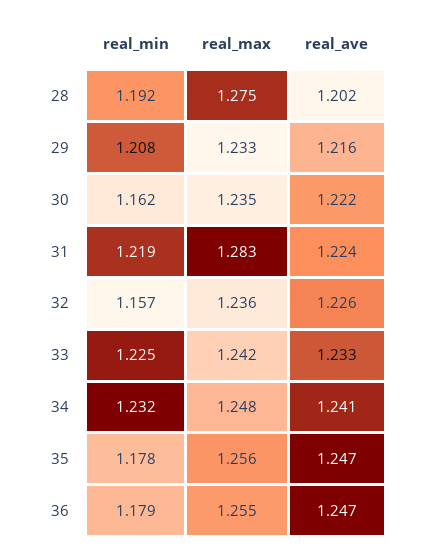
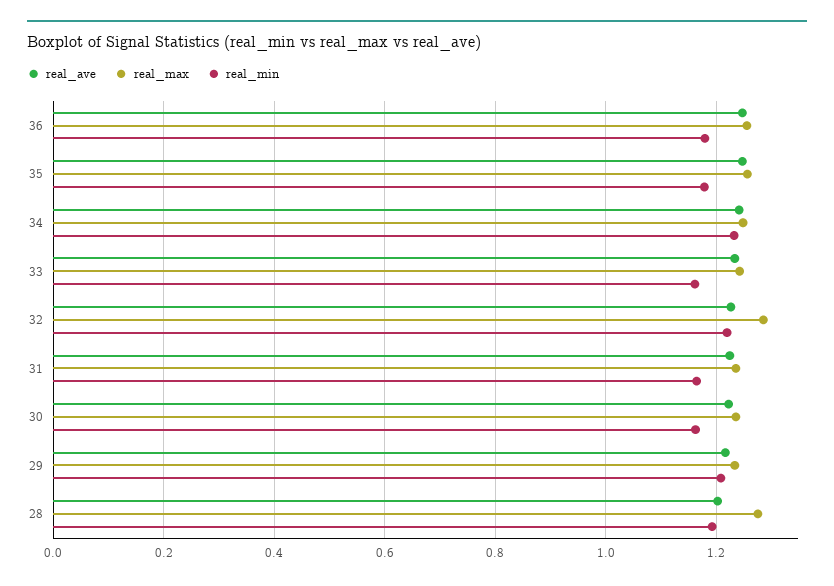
real_min, 31: 1.219 -> 1.16
real_max, 31: 1.283 -> 1.24
real_min, 32: 1.157 -> 1.22
real_max, 32: 1.236 -> 1.28
real_min, 33: 1.225 -> 1.16

